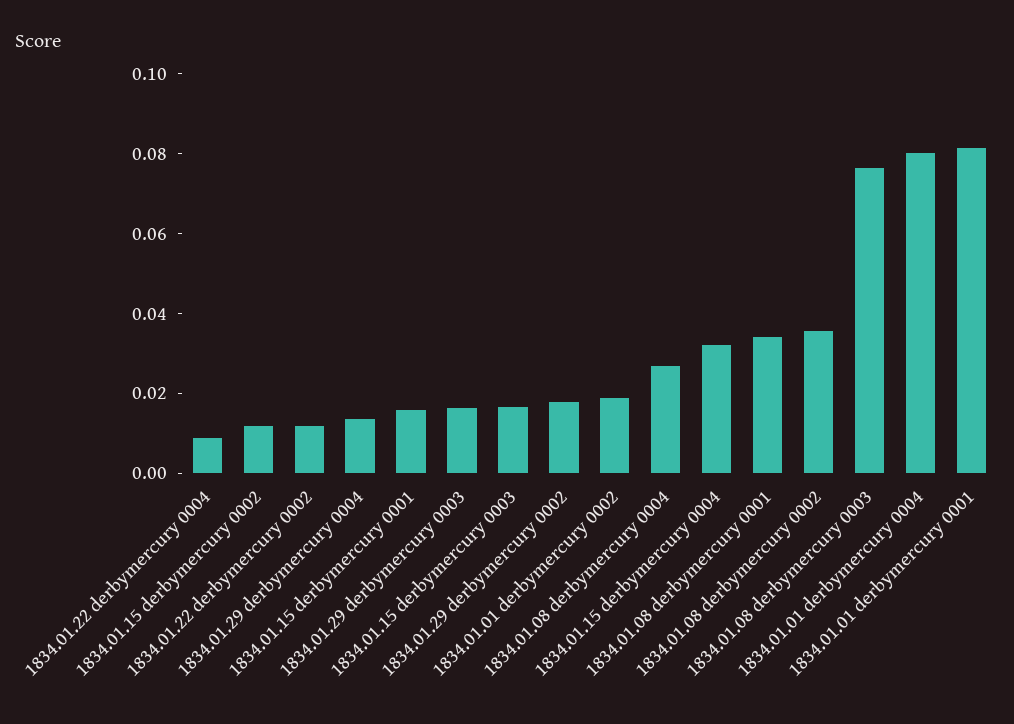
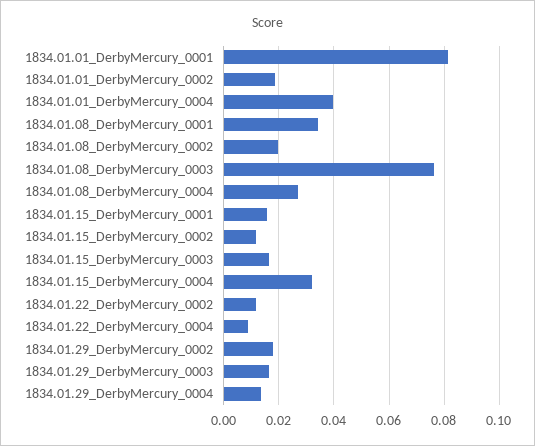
1834.01.08 derbymercury 0002: 0.035 -> 0.02
1834.01.01 derbymercury 0004: 0.08 -> 0.04

